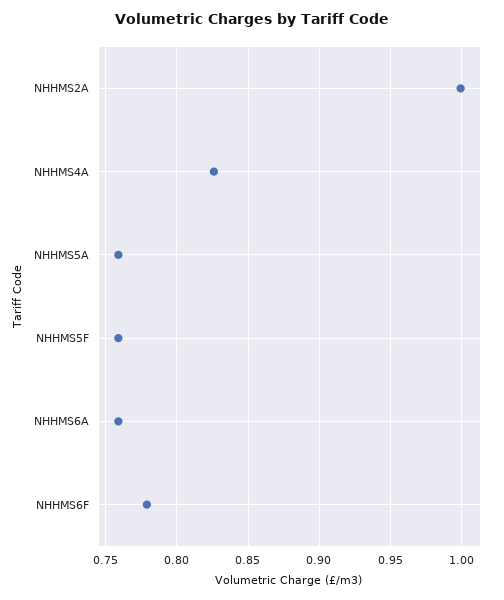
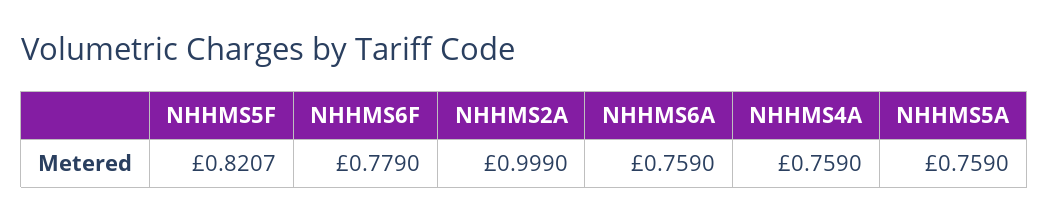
NHHMS4A: 0.825 -> 0.759
NHHMS5F: 0.76 -> 0.8207

